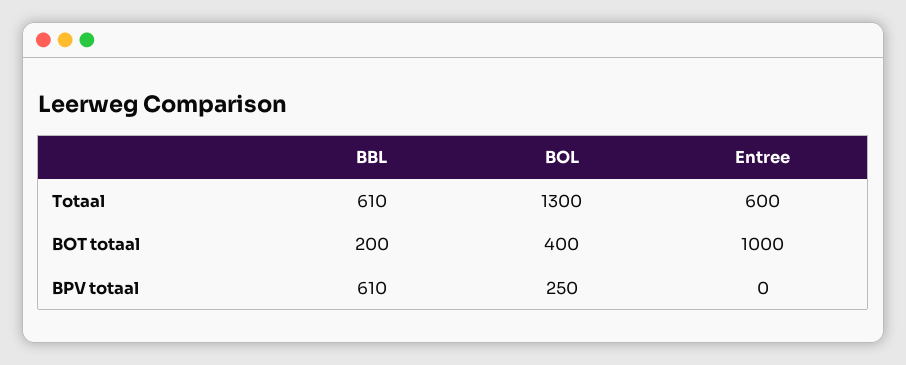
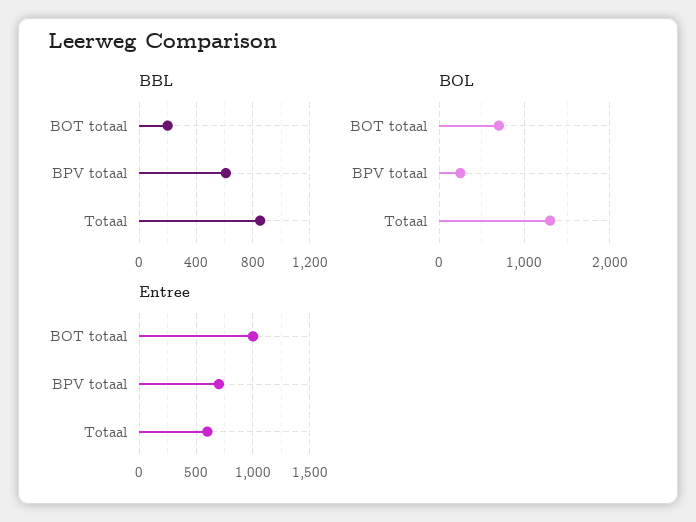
BBL, Totaal: 610 -> 850
BOL, BOT totaal: 400 -> 700
Entree, BPV totaal: 0 -> 700

